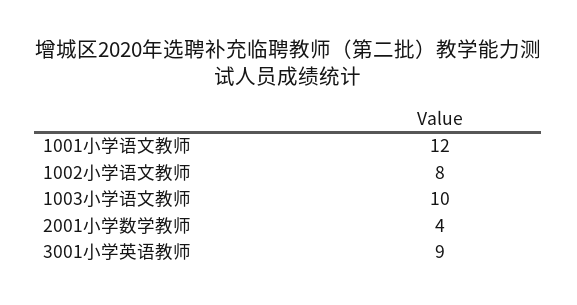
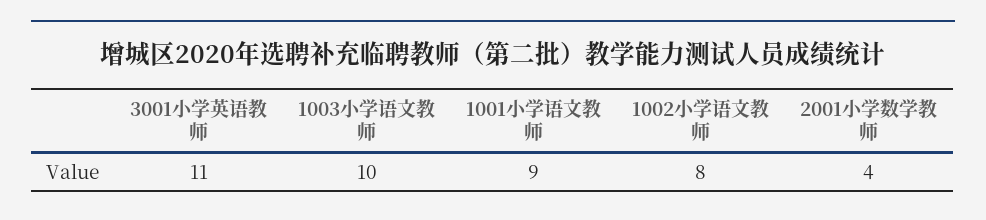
1001小学语文教师: 12 -> 9
3001小学英语教师: 9 -> 11

